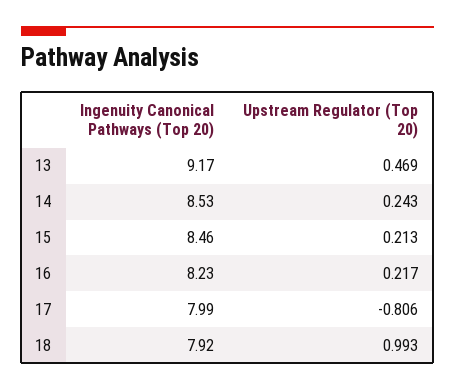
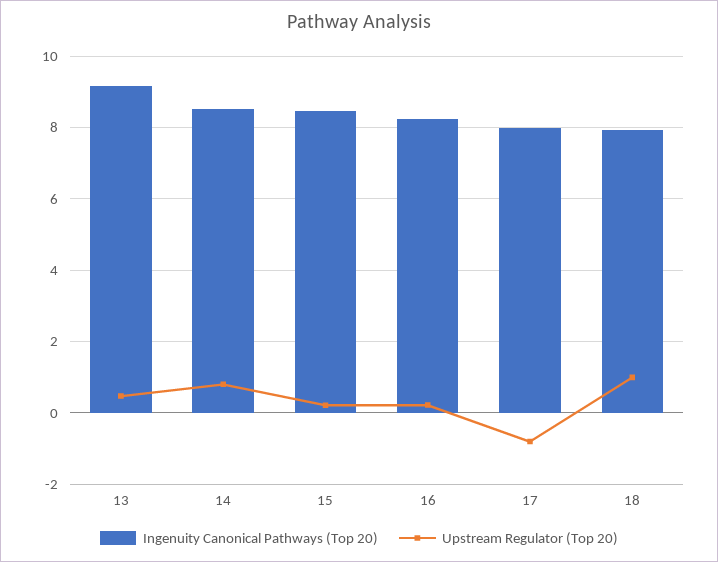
Upstream Regulator (Top 20), 14: 0.243 -> 0.8

